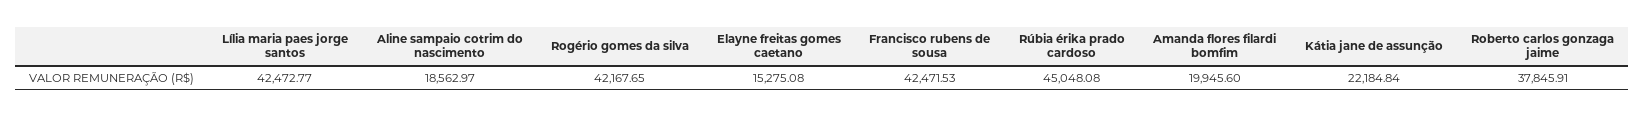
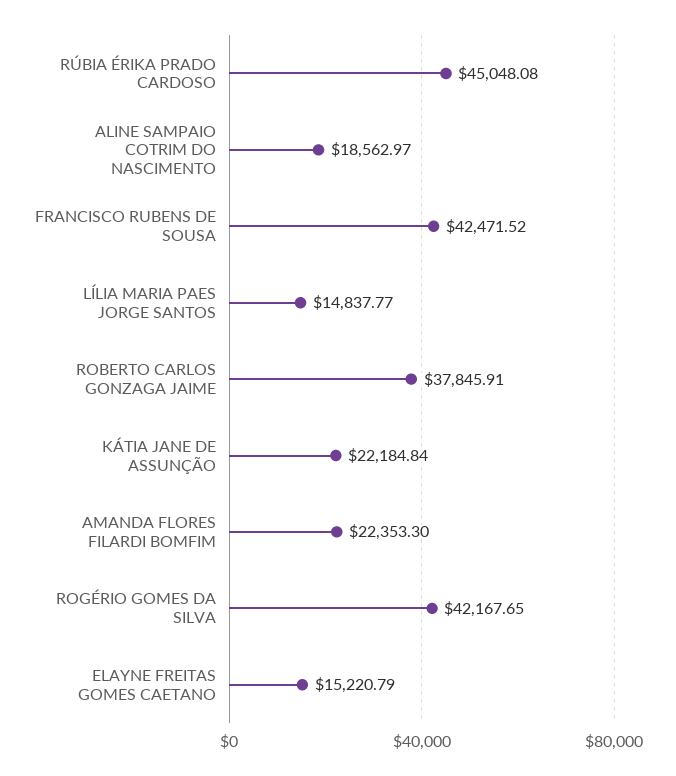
Lília maria paes jorge santos: 42472.77 -> 14837.77
Elayne freitas gomes caetano: 15275.08 -> 15220.79
Francisco rubens de sousa: 42471.53 -> 42471.52
Amanda flores filardi bomfim: 19945.6 -> 22353.3

